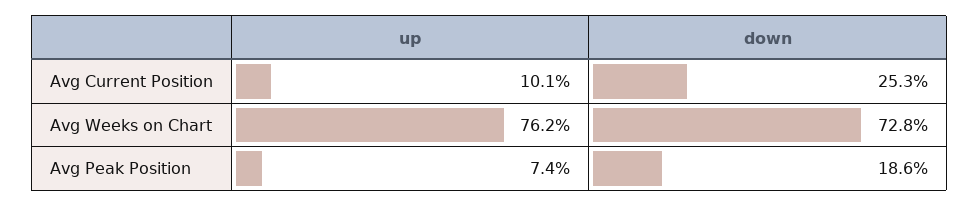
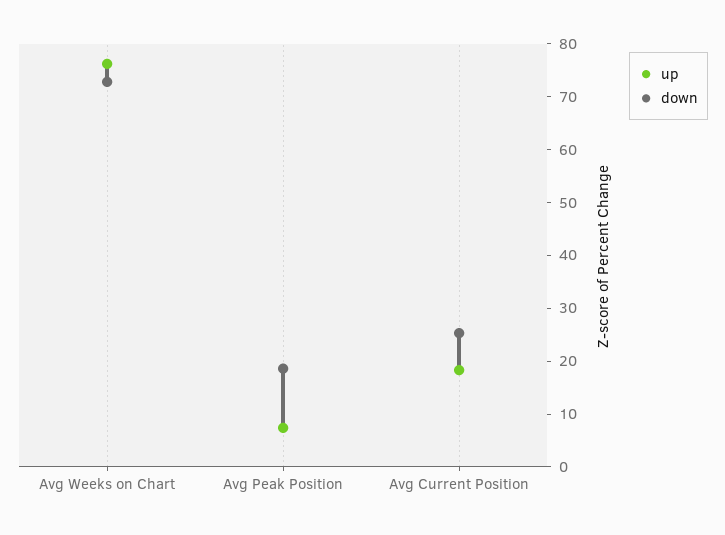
up, Avg Current Position: 10.1 -> 18

